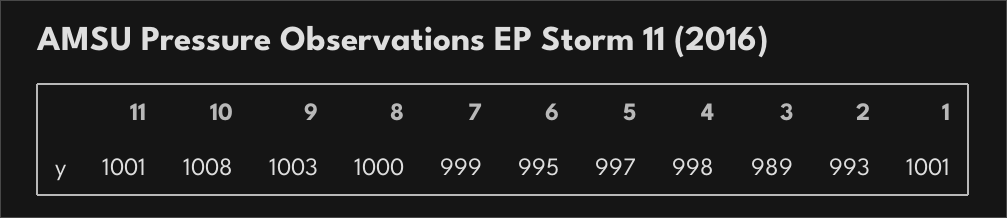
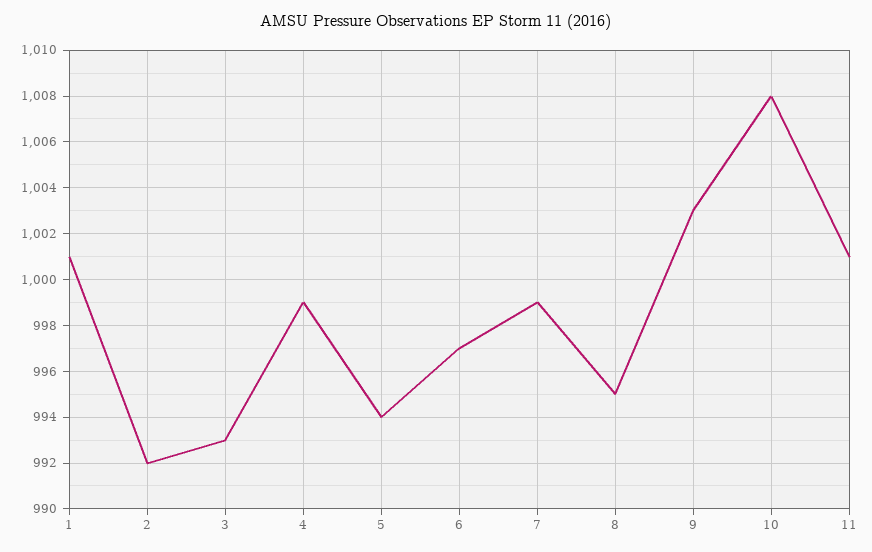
8: 1000 -> 995
6: 995 -> 997
5: 997 -> 994
4: 998 -> 999
3: 989 -> 993
2: 993 -> 992

